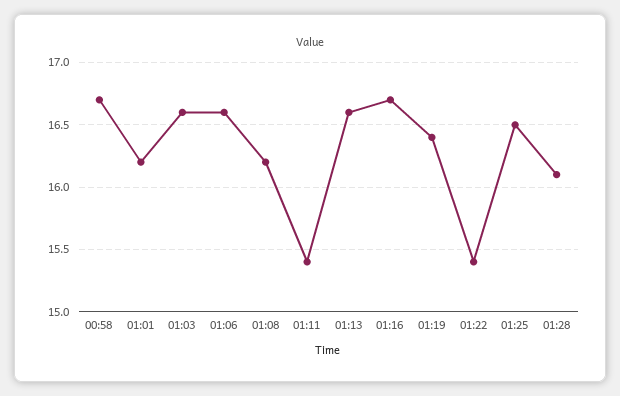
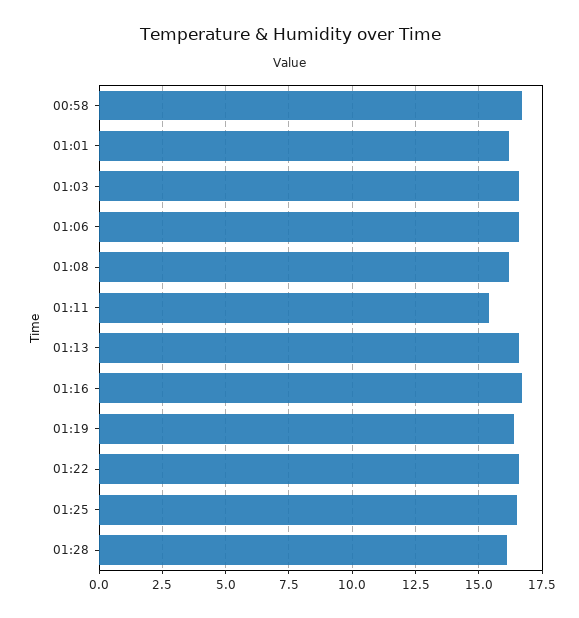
01:22: 15.4 -> 16.5

